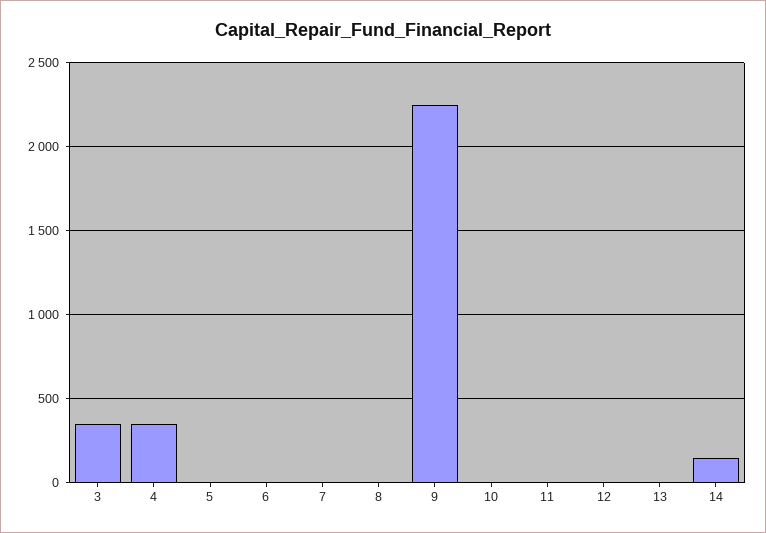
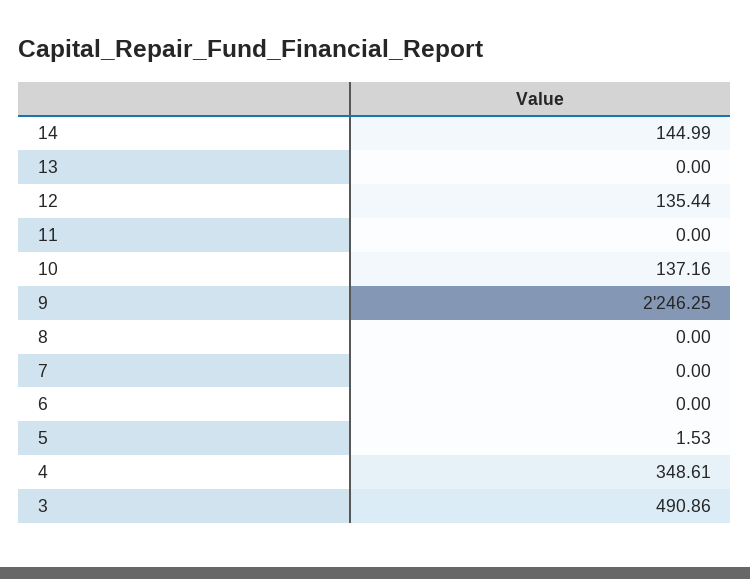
3: 350 -> 490.86
10: 0 -> 137.16
12: 0 -> 135.44

